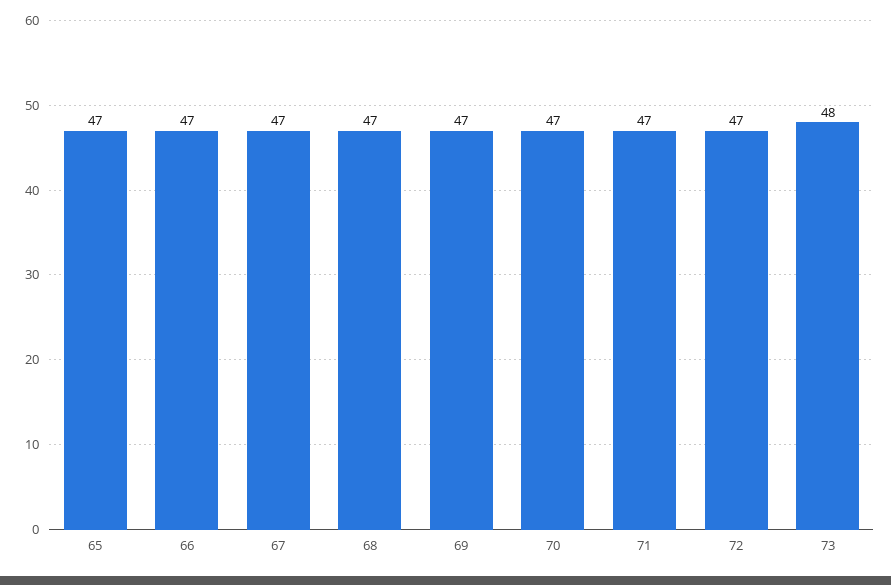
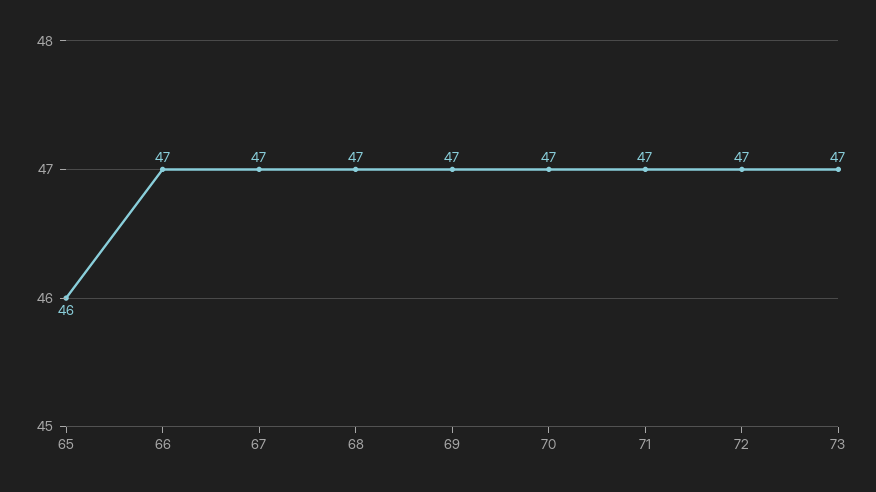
65: 47 -> 46
73: 48 -> 47

